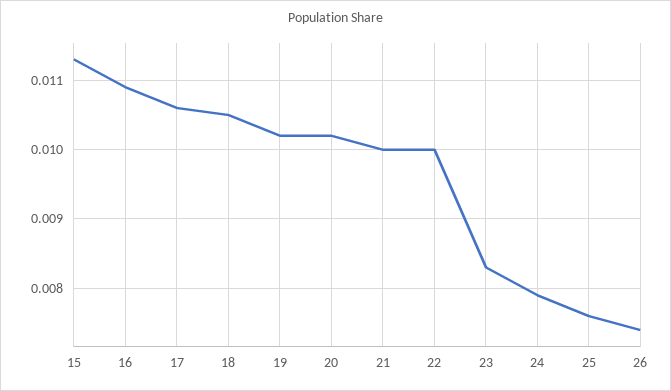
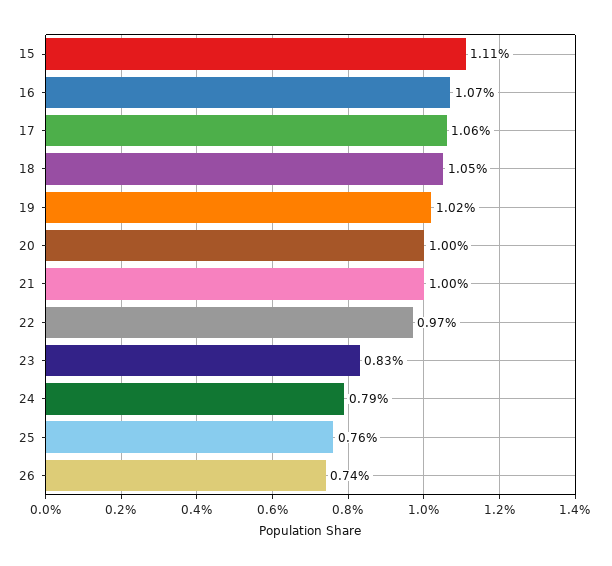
15: 0.0113 -> 0.0111
16: 0.0109 -> 0.0107
20: 0.0102 -> 0.01
22: 0.01 -> 0.0097

